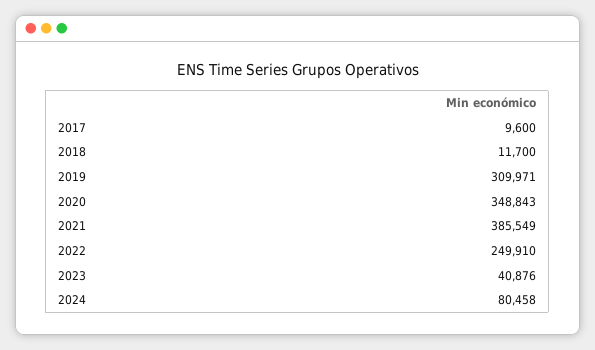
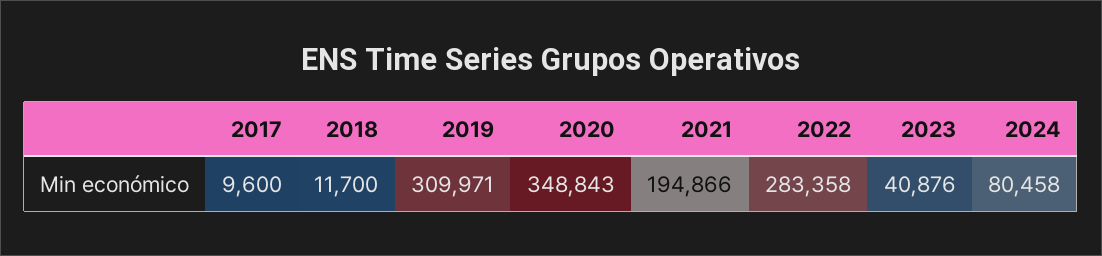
2021: 385549 -> 194866
2022: 249910 -> 283358

